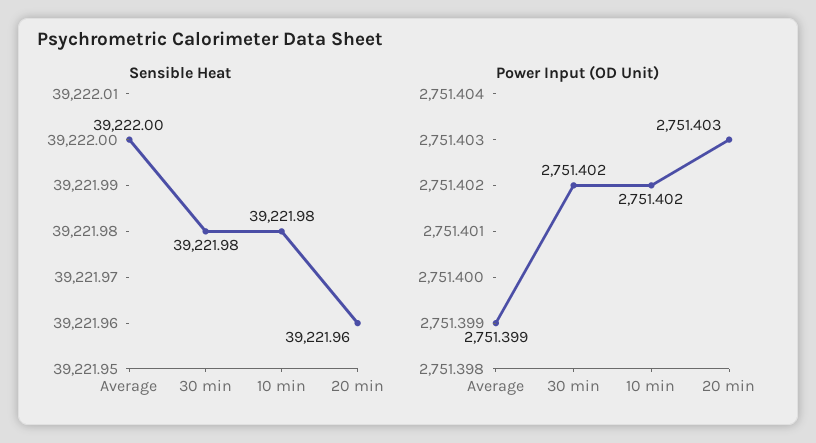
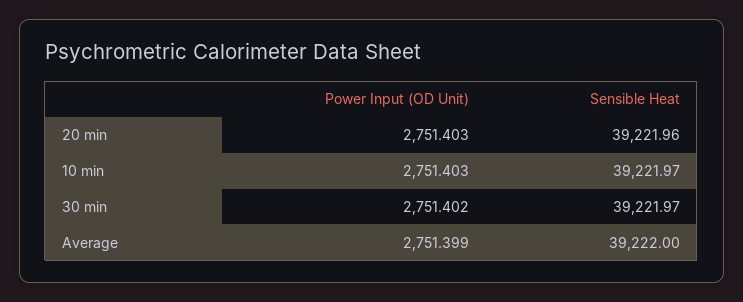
Sensible Heat, 30 min: 39221.98 -> 39221.97
Sensible Heat, 10 min: 39221.98 -> 39221.97
Power Input (OD Unit), 10 min: 2751.402 -> 2751.403

